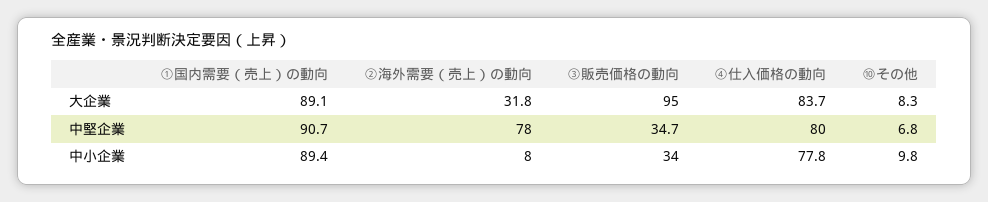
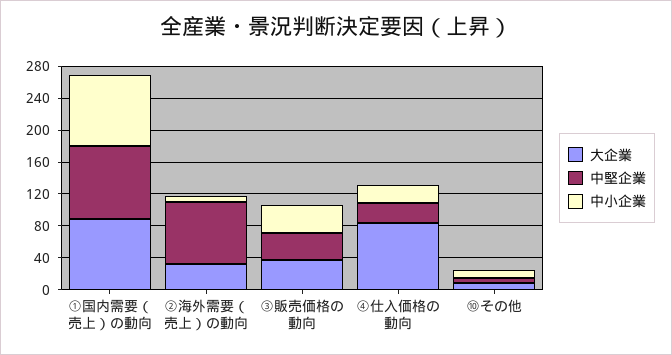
大企業, ③販売価格の動向: 95 -> 40
中堅企業, ④仕入価格の動向: 80 -> 20
中小企業, ④仕入価格の動向: 77.8 -> 20

